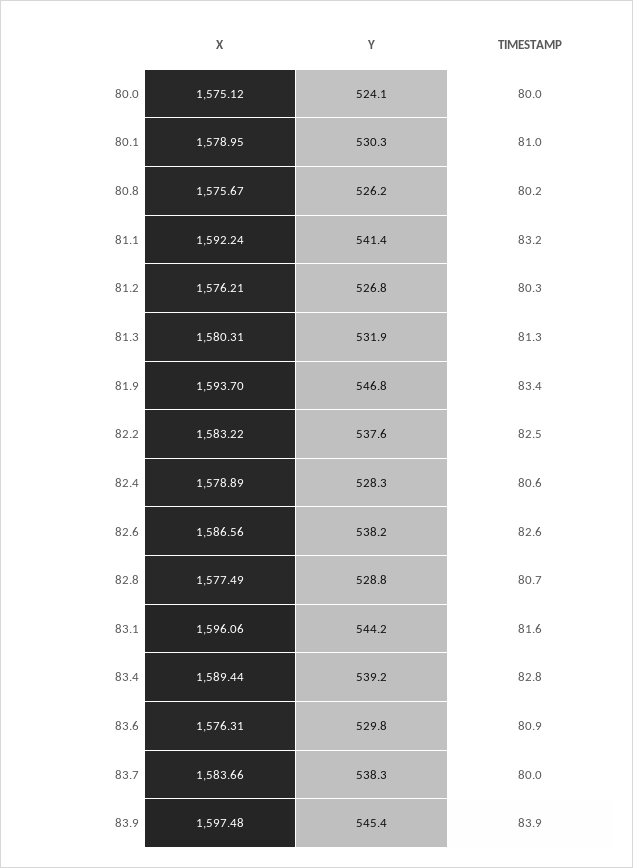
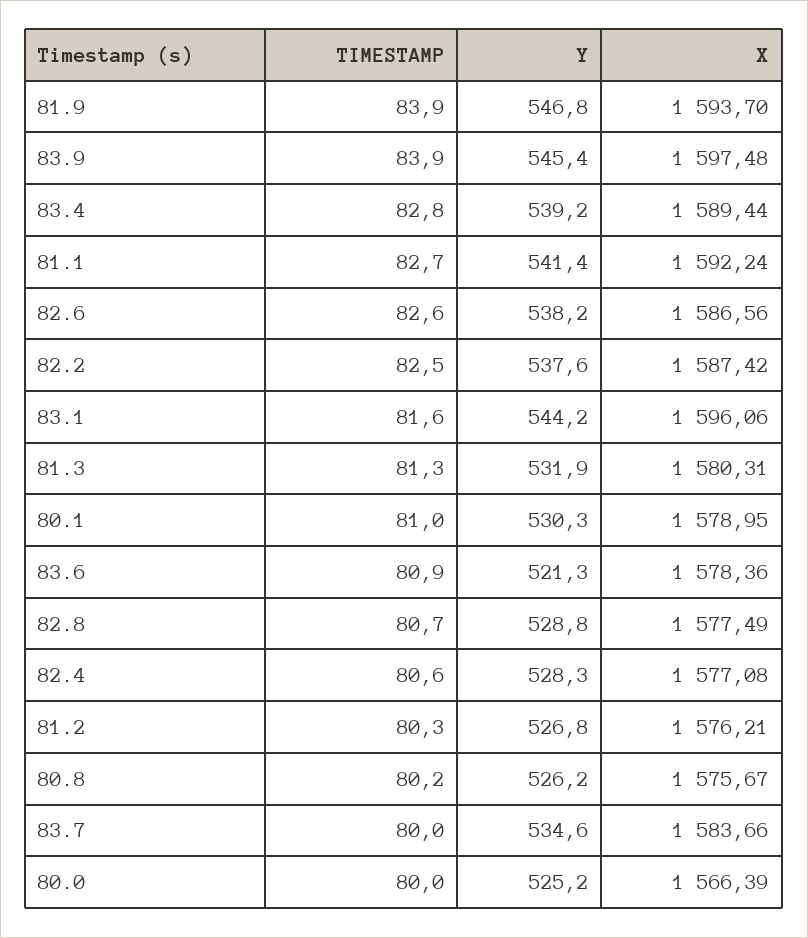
X, 80.0: 1575.12 -> 1566.39
Y, 80.0: 524.1 -> 525.2
TIMESTAMP, 81.1: 83.2 -> 82.7
TIMESTAMP, 81.9: 83.4 -> 83.9
X, 82.2: 1583.22 -> 1587.42
X, 82.4: 1578.89 -> 1577.08
X, 83.6: 1576.31 -> 1578.36
Y, 83.6: 529.8 -> 521.3
Y, 83.7: 538.3 -> 534.6

